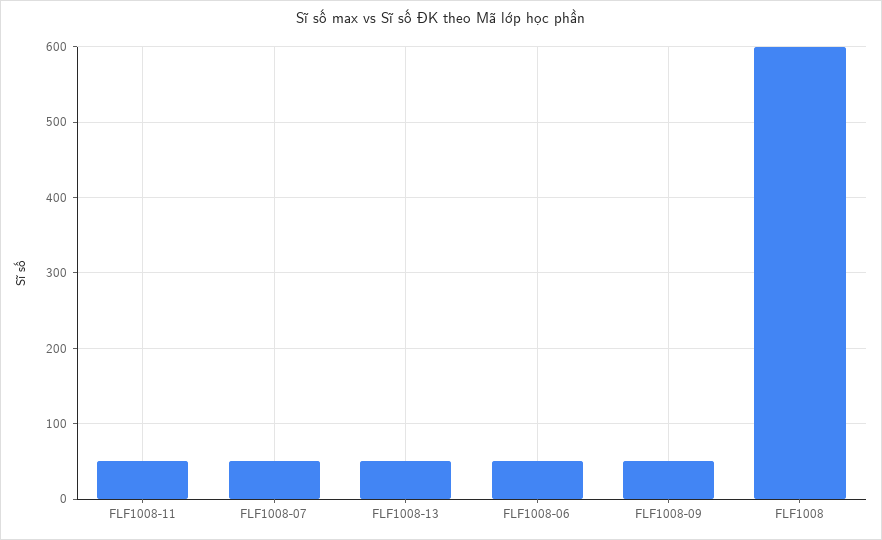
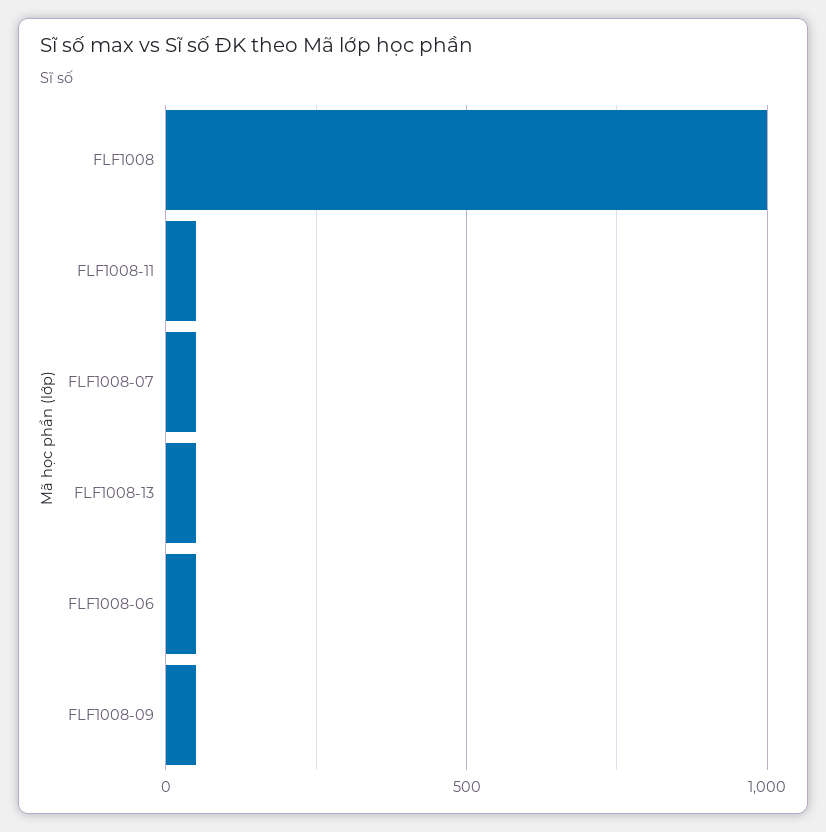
FLF1008: 600 -> 1000

